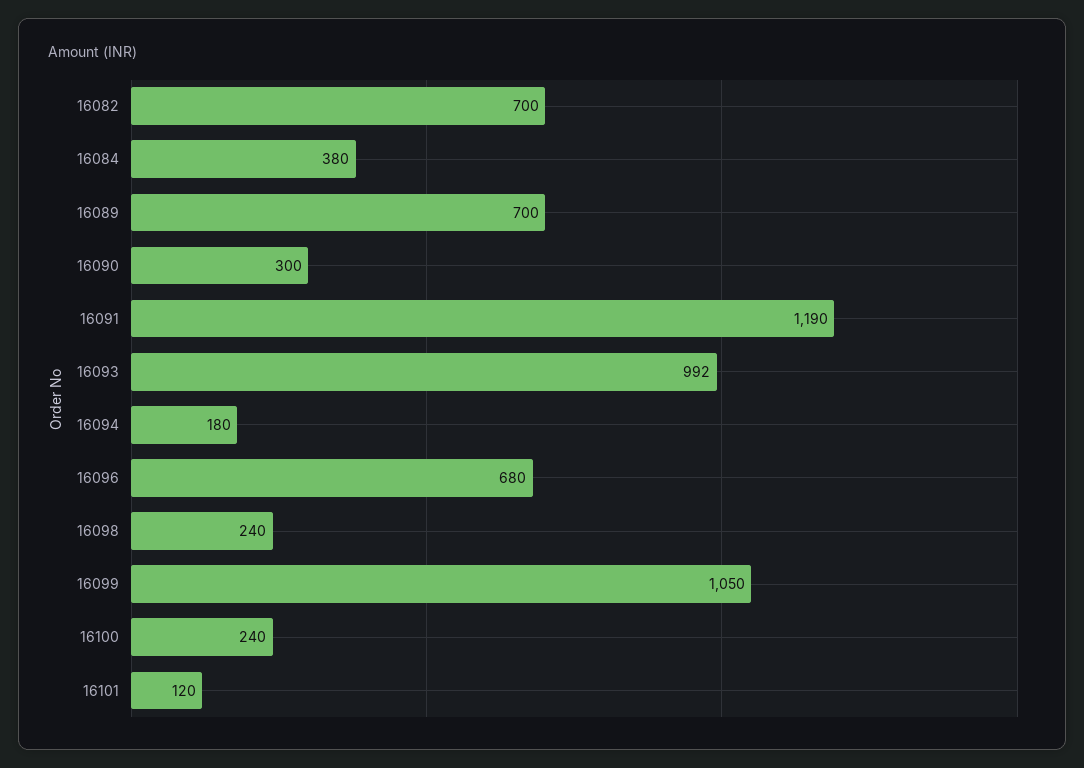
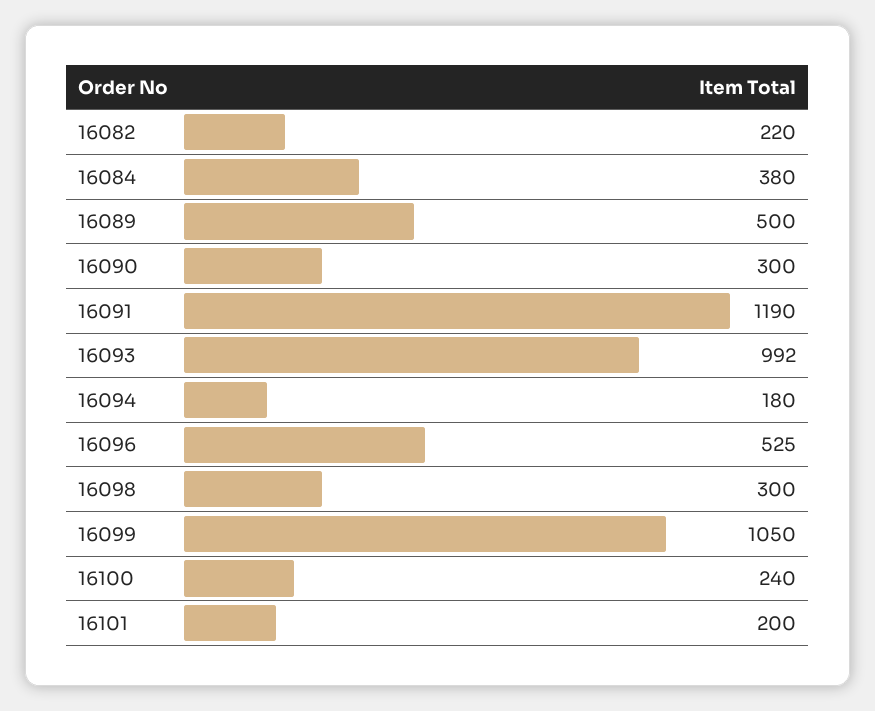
16082: 700 -> 220
16089: 700 -> 500
16096: 680 -> 525
16098: 240 -> 300
16101: 120 -> 200

